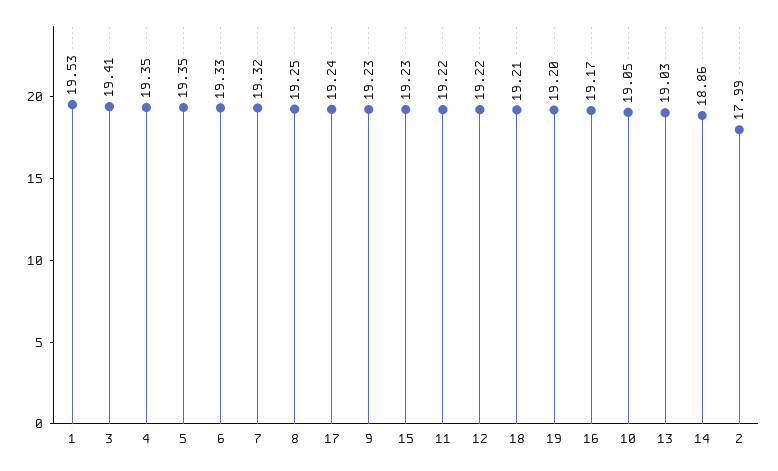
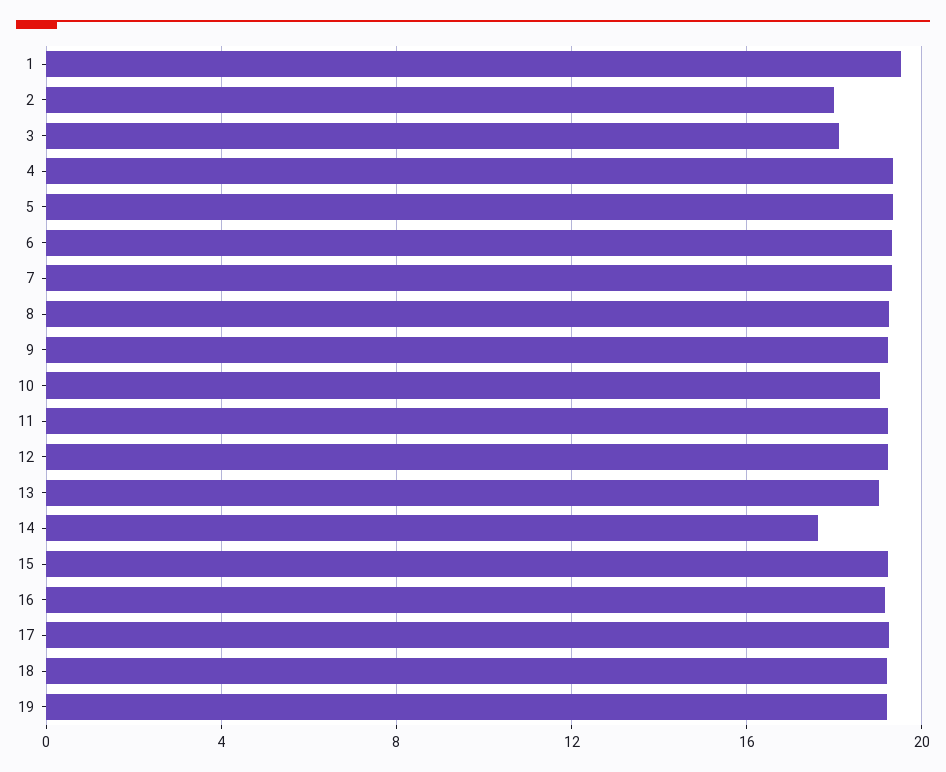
3: 19.41 -> 18
14: 18.86 -> 17.5

